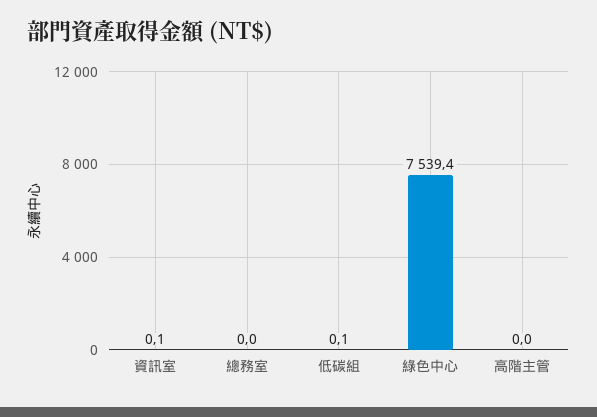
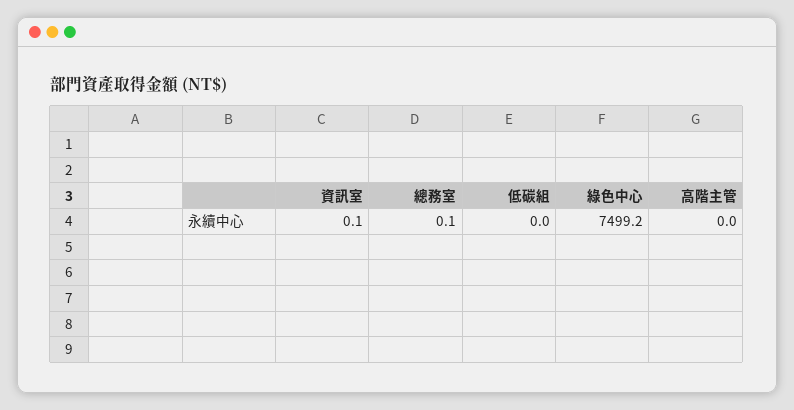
總務室: 0 -> 0.1
低碳組: 0.1 -> 0
綠色中心: 7539.4 -> 7499.2

